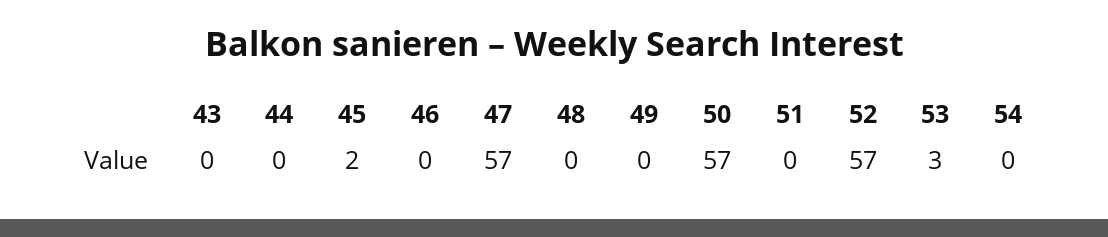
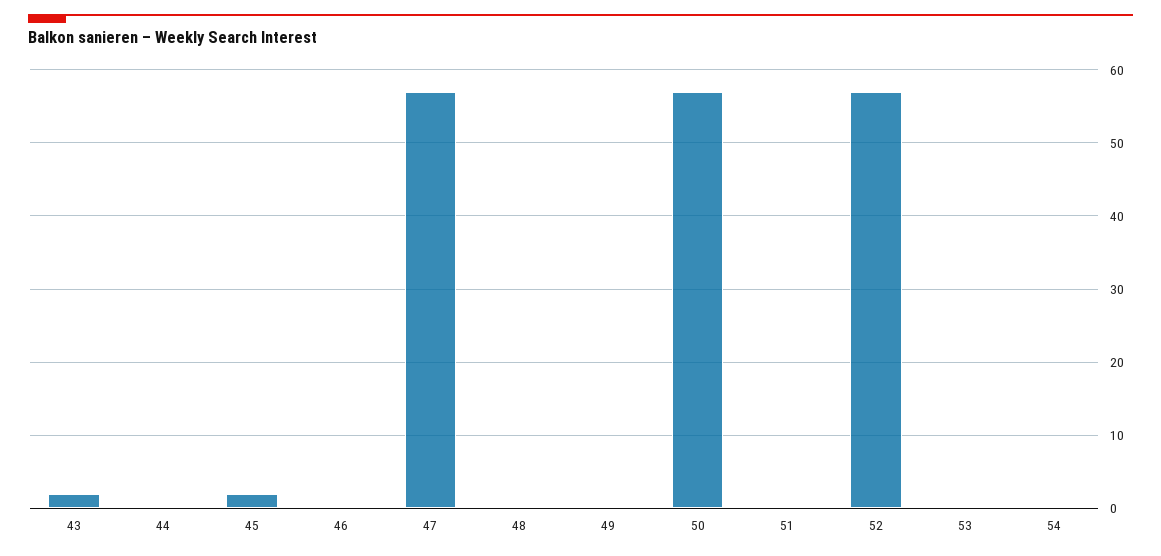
43: 0 -> 2
53: 3 -> 0

